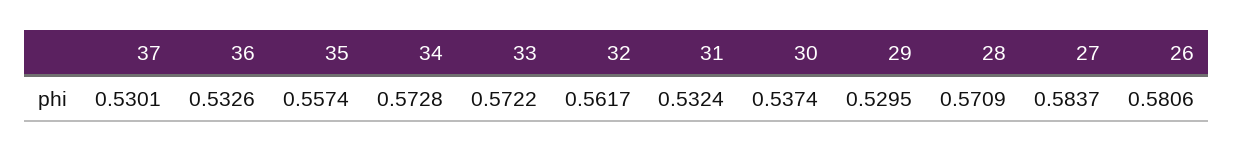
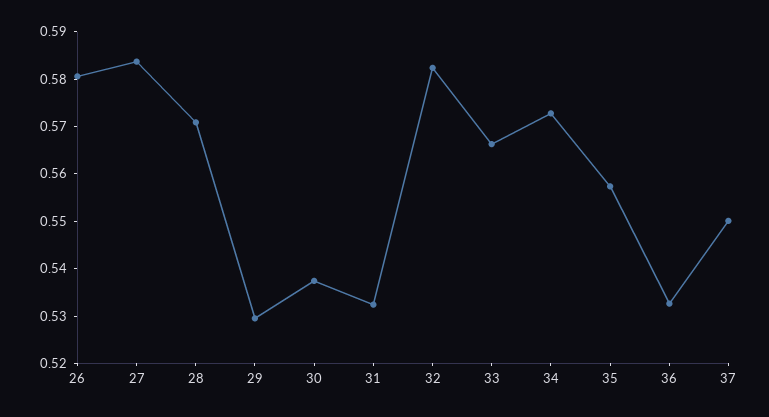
37: 0.5301 -> 0.55
33: 0.5722 -> 0.566
32: 0.5617 -> 0.582

